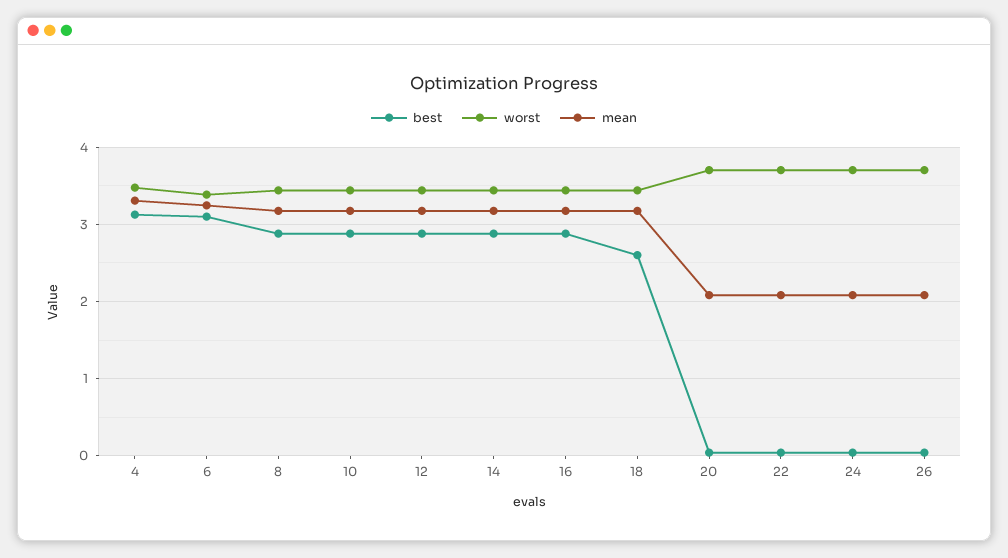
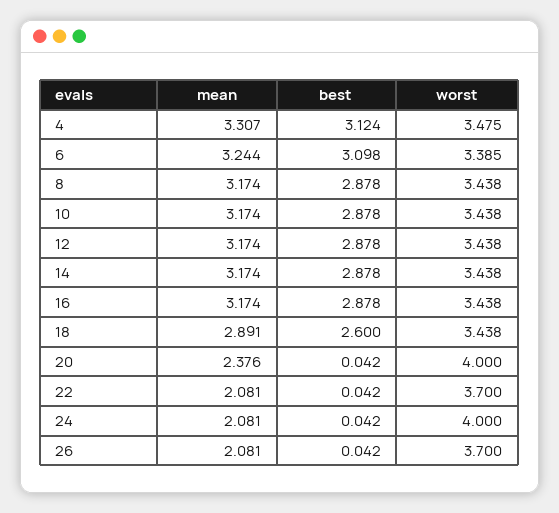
mean, 18: 3.2 -> 2.891
worst, 20: 3.7 -> 4
mean, 20: 2.1 -> 2.376
worst, 24: 3.7 -> 4

